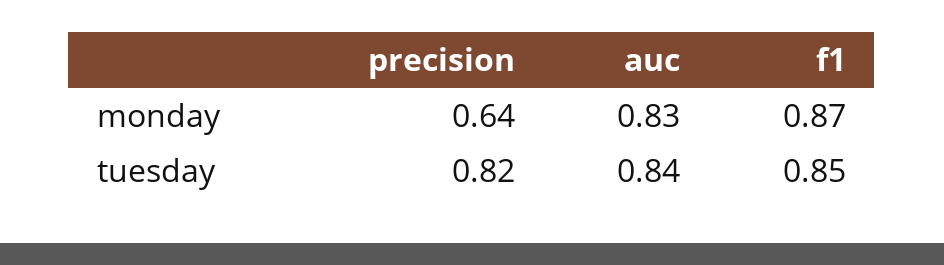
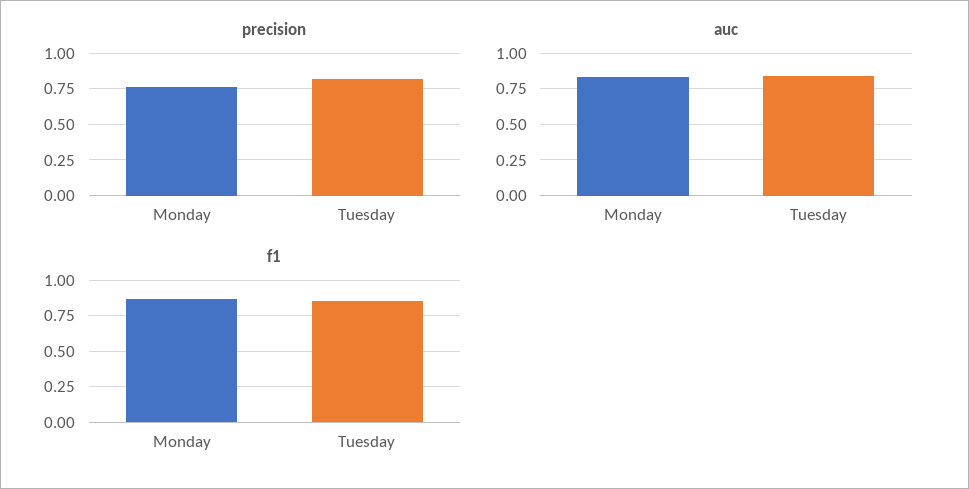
precision, monday: 0.64 -> 0.75

